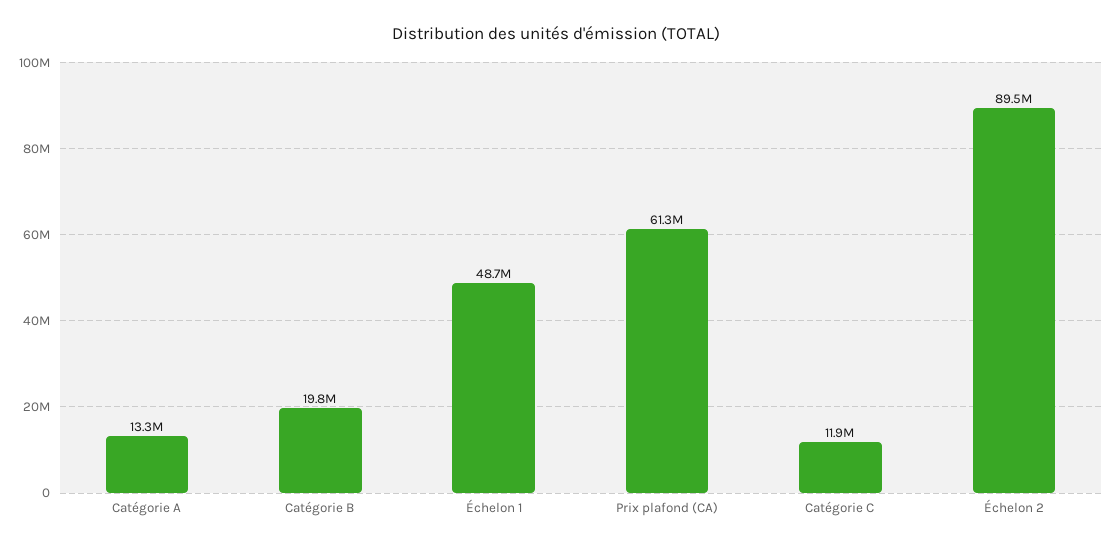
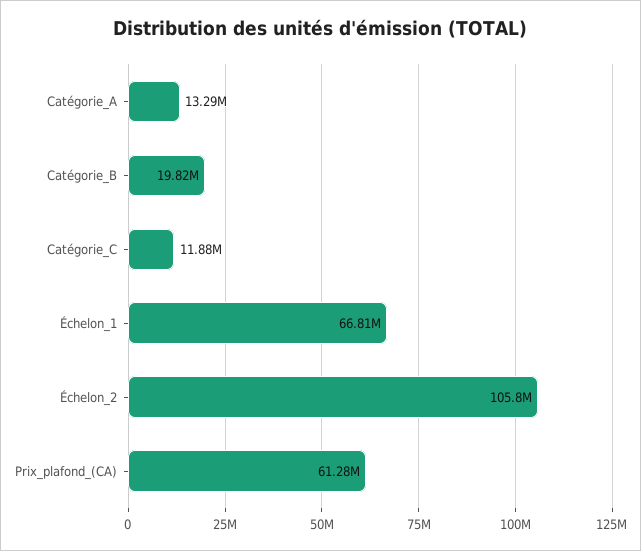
Échelon 1: 48700000 -> 66810000
Échelon 2: 89500000 -> 105800000

